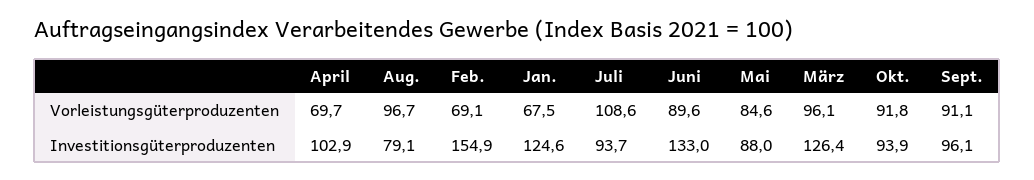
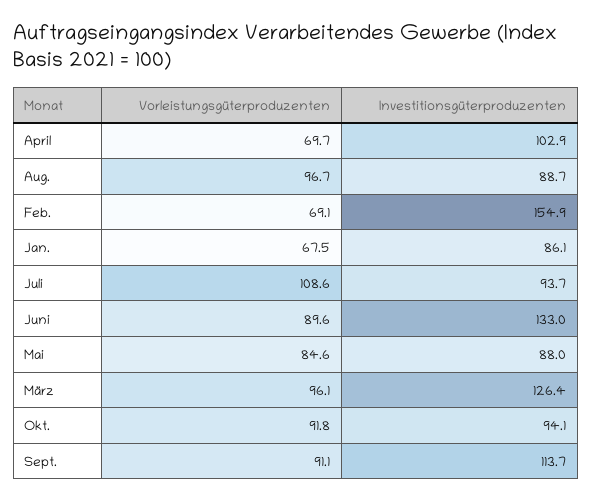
Aug., Investitionsgüterproduzenten: 79.1 -> 88.7
Jan., Investitionsgüterproduzenten: 124.6 -> 86.1
Okt., Investitionsgüterproduzenten: 93.9 -> 94.1
Sept., Investitionsgüterproduzenten: 96.1 -> 113.7

